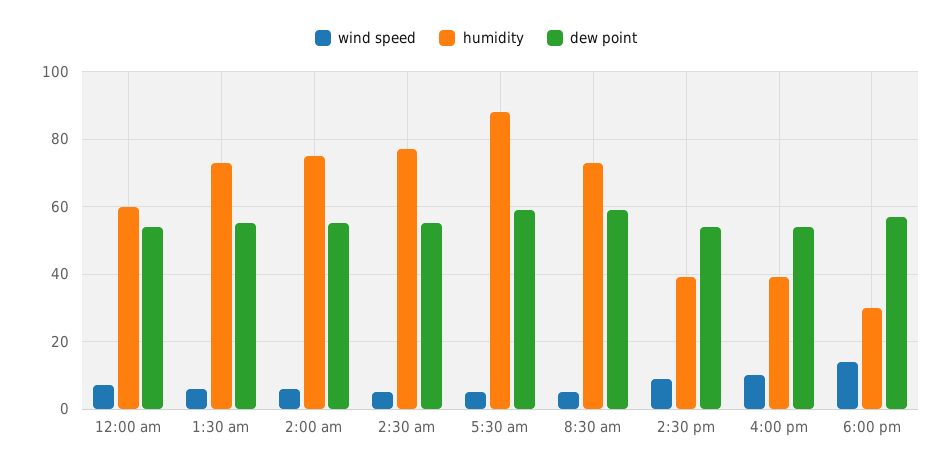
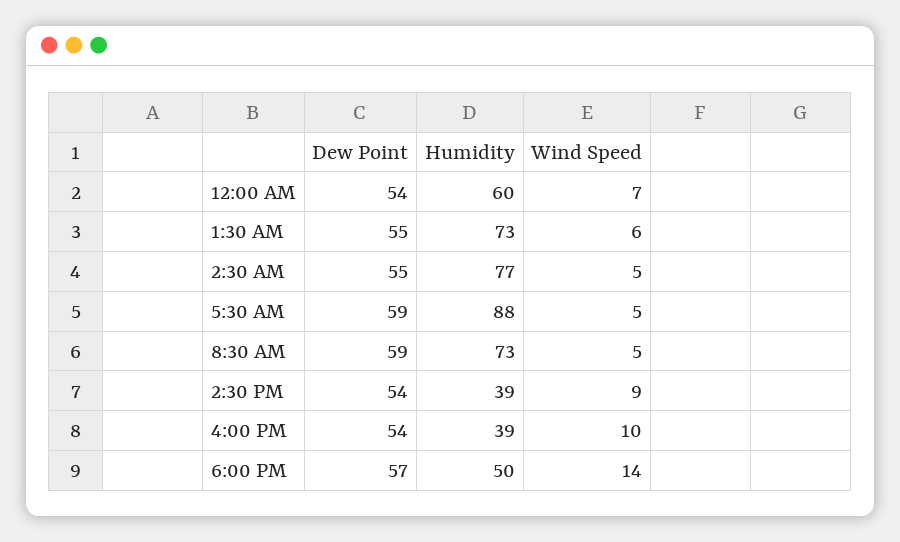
wind speed, 2:00 am: 5 -> none
humidity, 2:00 am: 75 -> none
dew point, 2:00 am: 55 -> none
humidity, 6:00 pm: 30 -> 50

